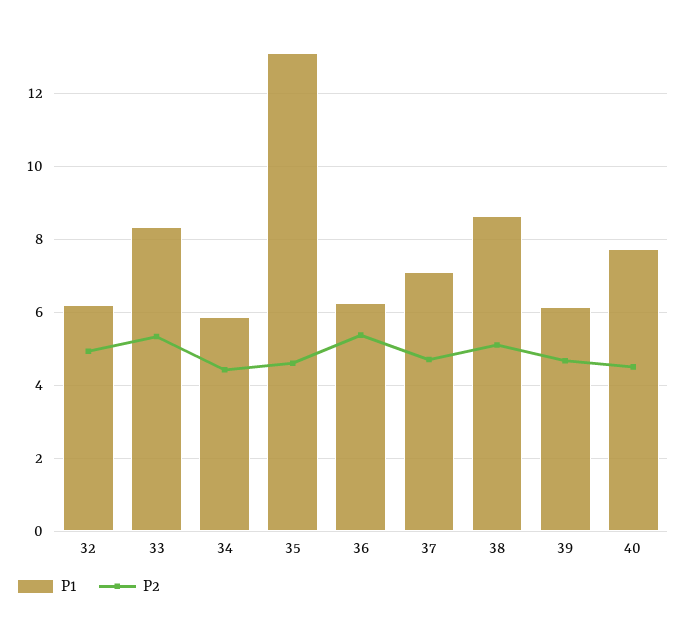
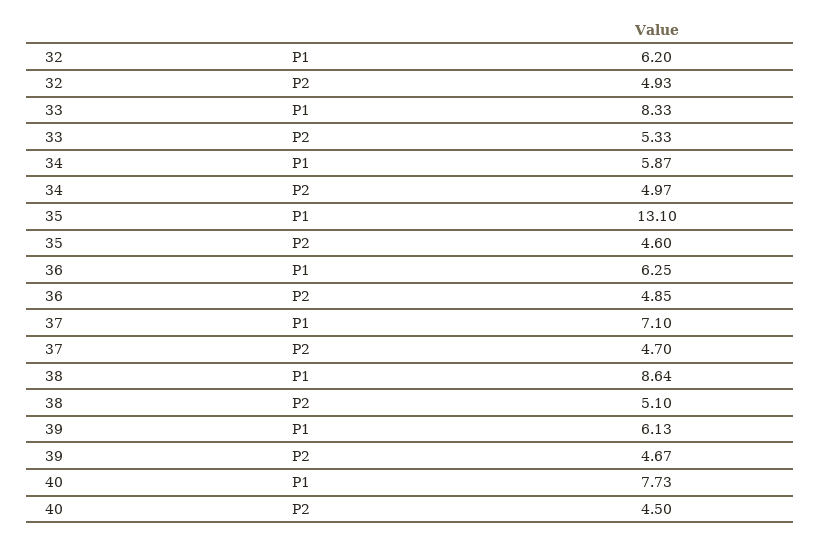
P2, 34: 4.4 -> 4.97
P2, 36: 5.4 -> 4.85

